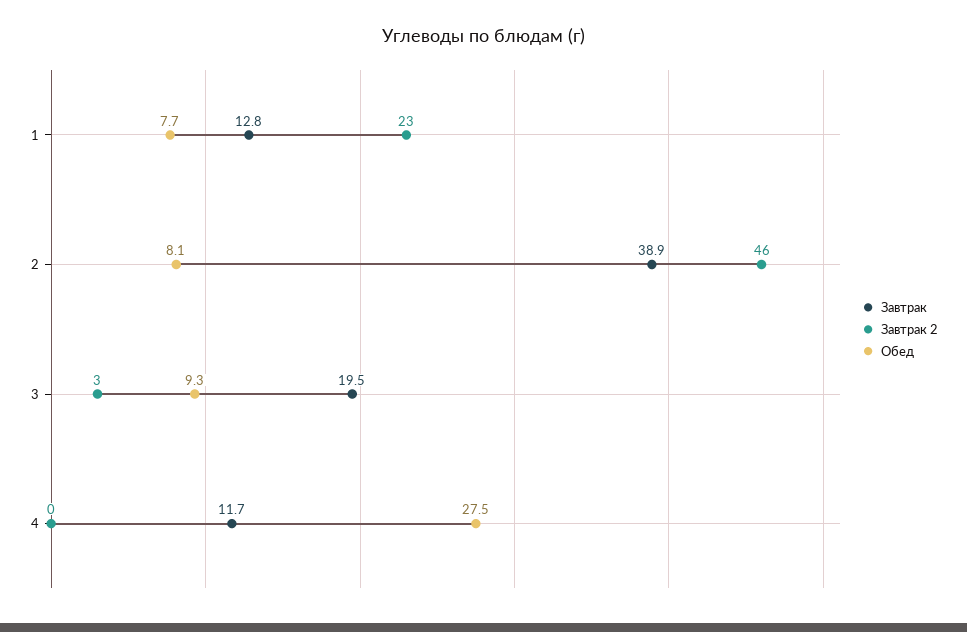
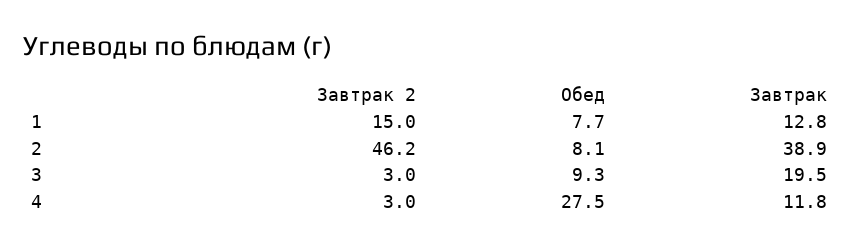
Завтрак 2, 1: 23 -> 15
Завтрак, 4: 11.7 -> 11.8
Завтрак 2, 4: 0 -> 3

